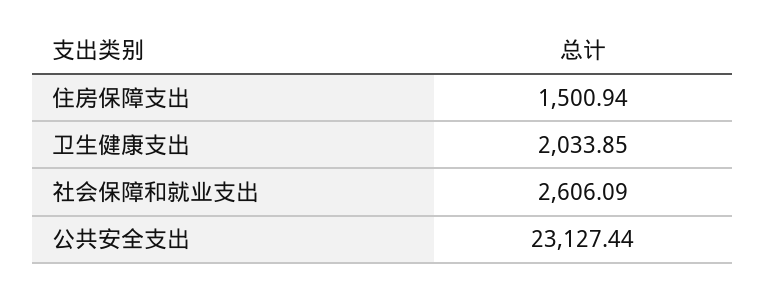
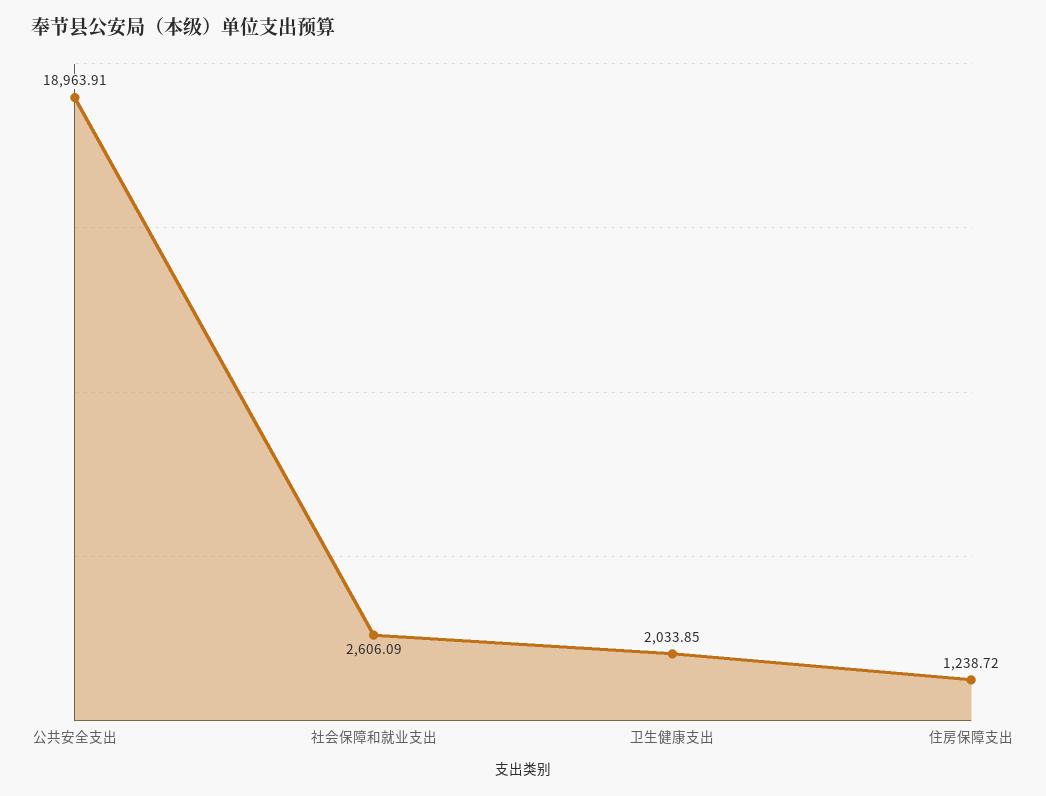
住房保障支出: 1500.94 -> 1238.72
公共安全支出: 23127.44 -> 18963.91

